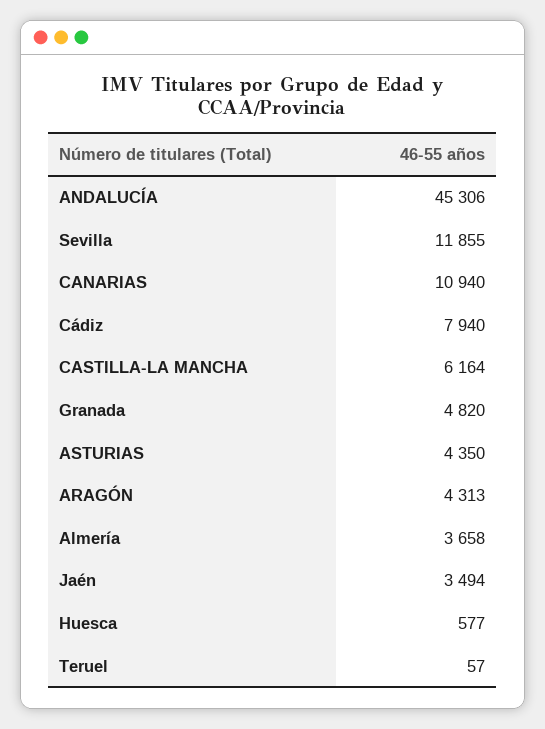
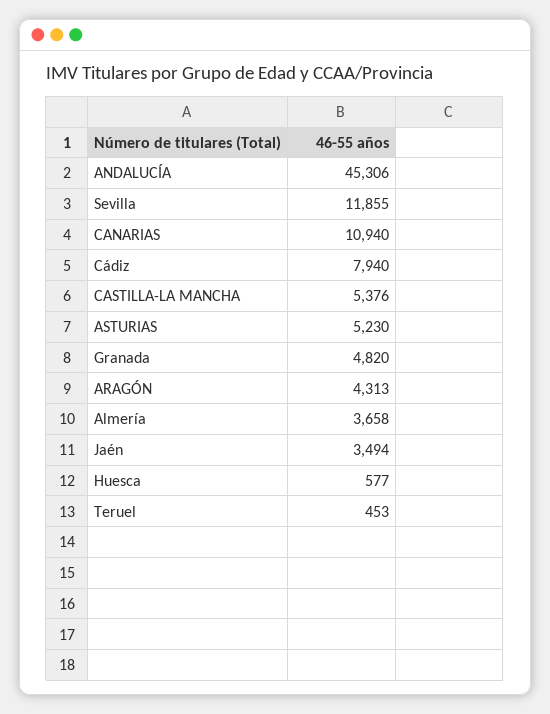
CASTILLA-LA MANCHA: 6164 -> 5376
ASTURIAS: 4350 -> 5230
Teruel: 57 -> 453

